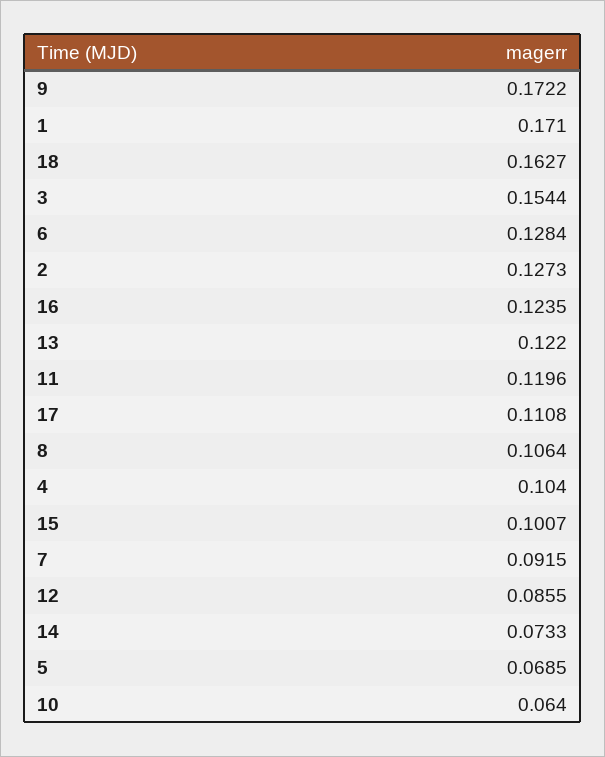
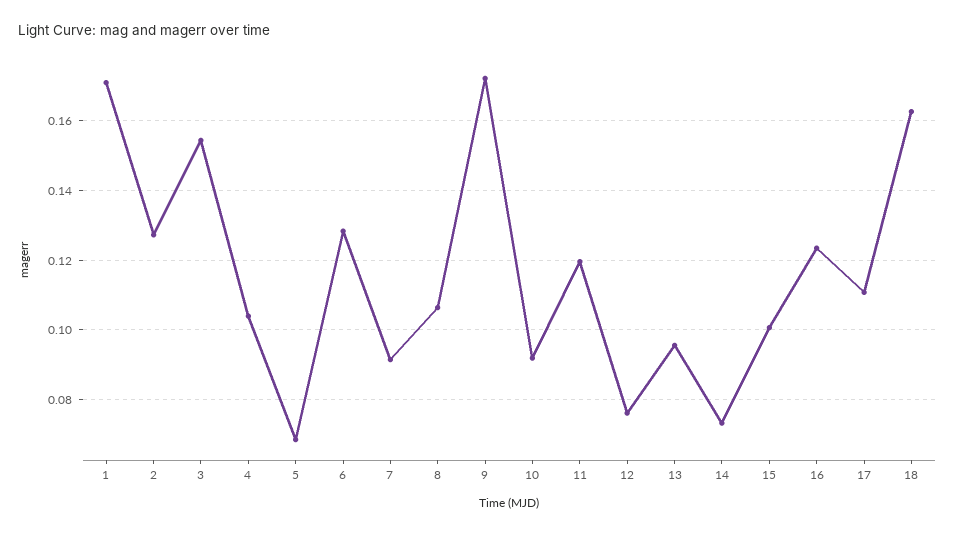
13: 0.122 -> 0.096
12: 0.0855 -> 0.076
10: 0.064 -> 0.092

